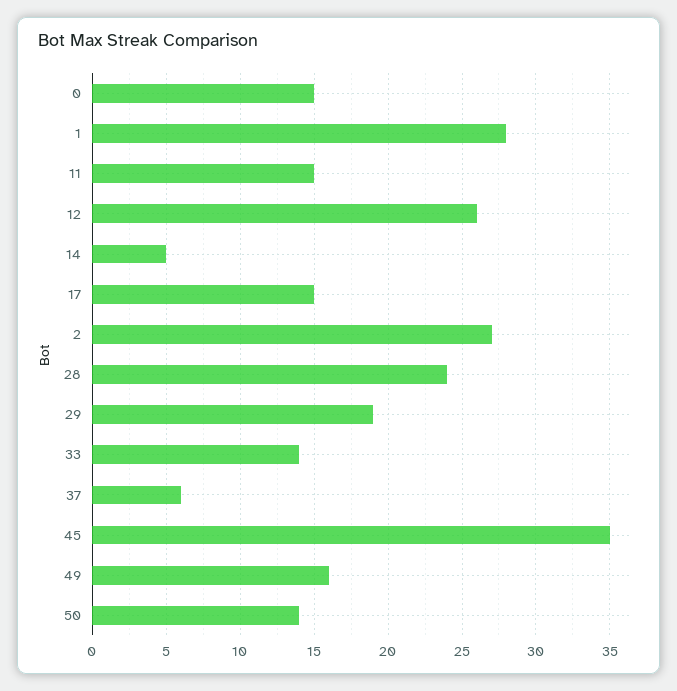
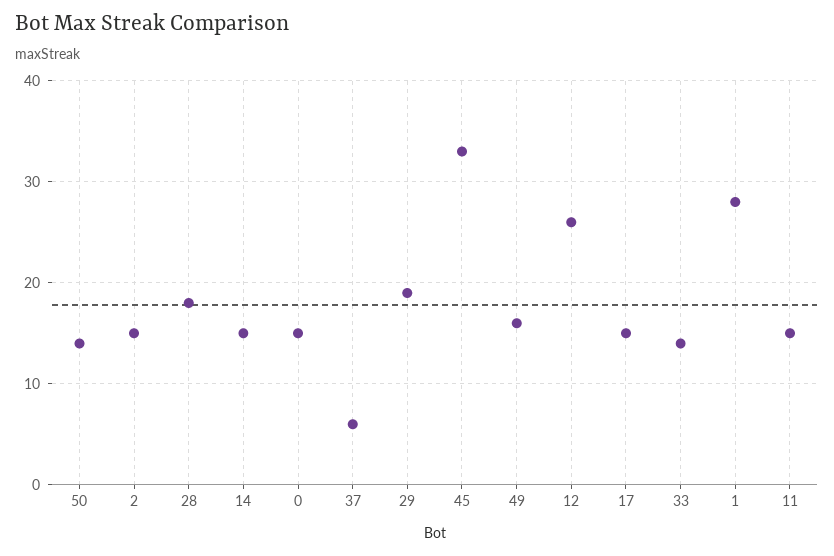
14: 5 -> 15
2: 27 -> 15
28: 24 -> 18
45: 35 -> 33

